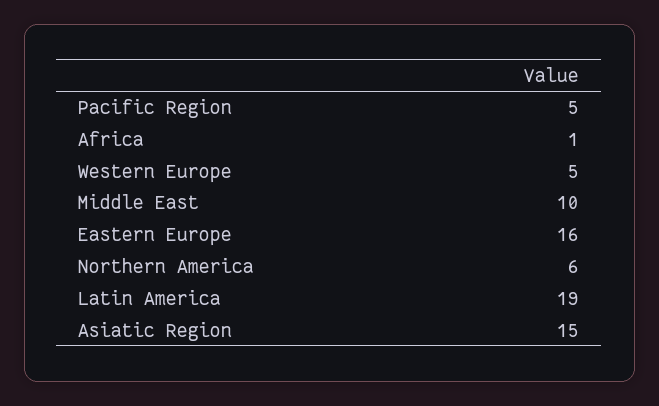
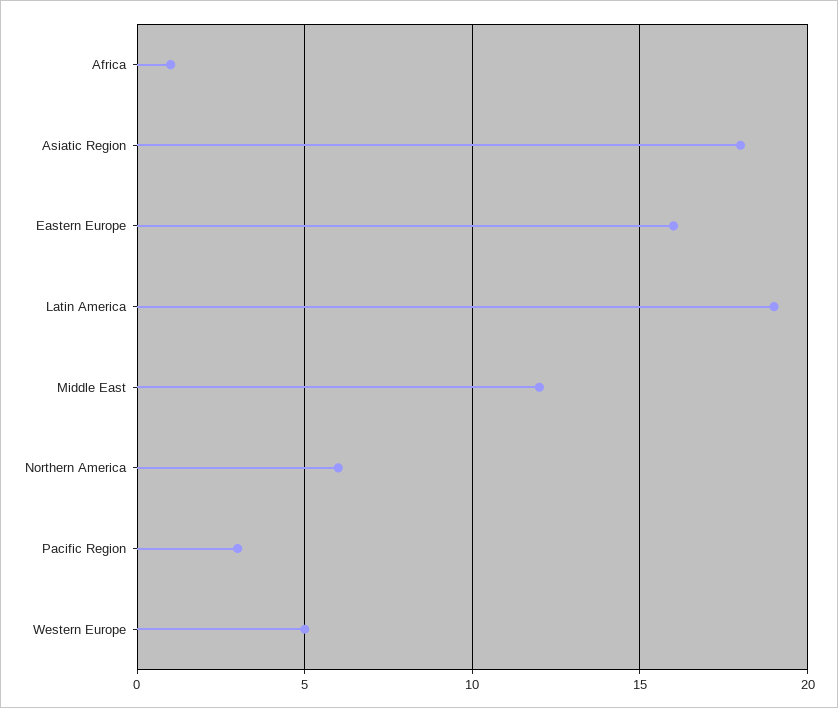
Pacific Region: 5 -> 3
Middle East: 10 -> 12
Asiatic Region: 15 -> 18

